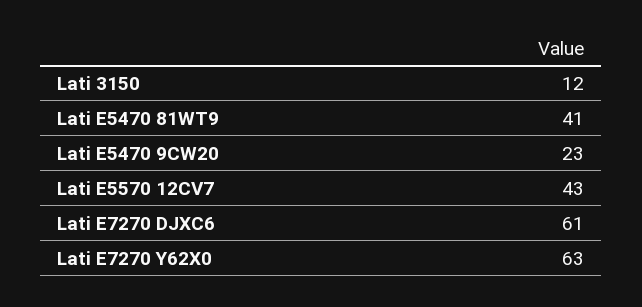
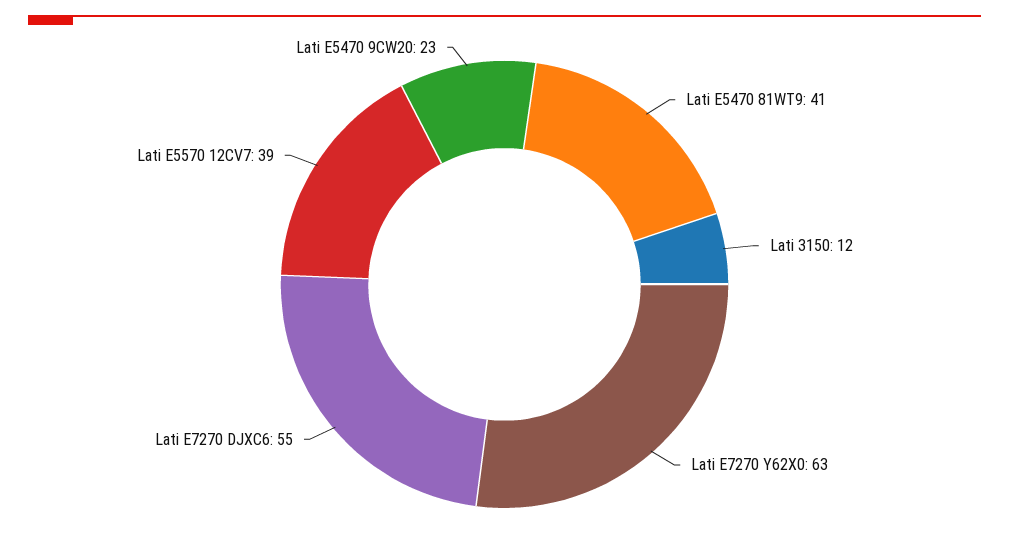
Lati E5570 12CV7: 43 -> 39
Lati E7270 DJXC6: 61 -> 55

